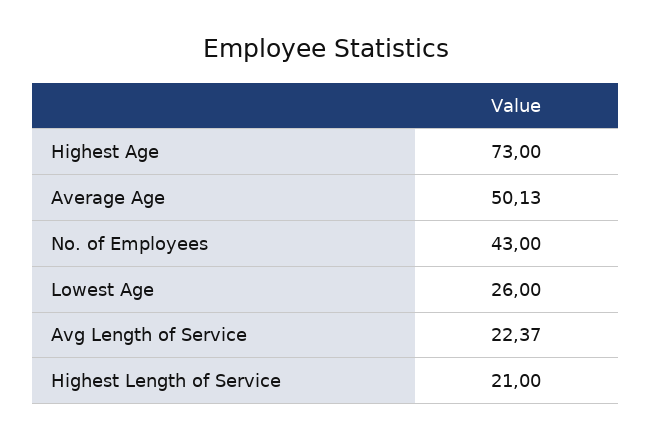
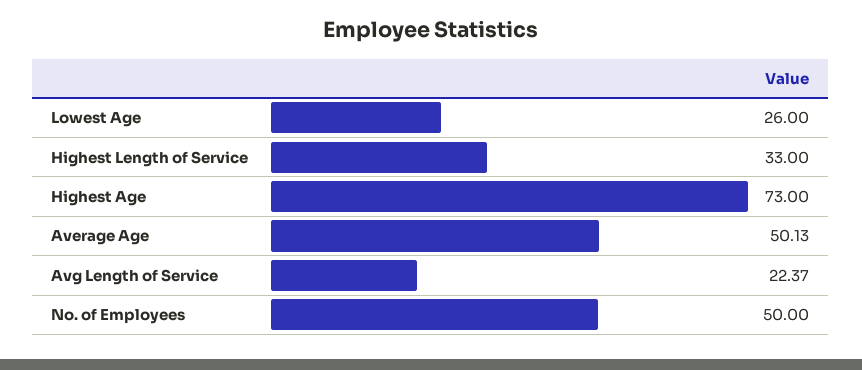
No. of Employees: 43 -> 50
Highest Length of Service: 21 -> 33

